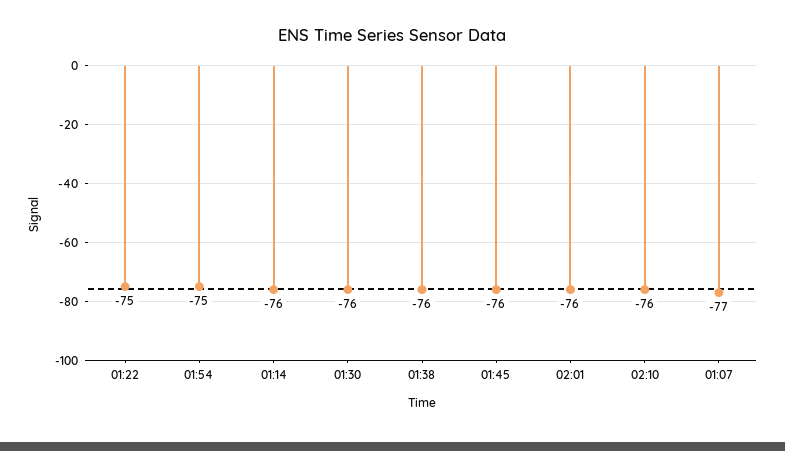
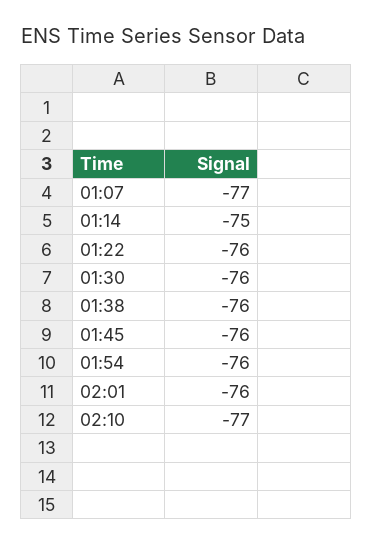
01:22: -75 -> -76
01:54: -75 -> -76
01:14: -76 -> -75
02:10: -76 -> -77

